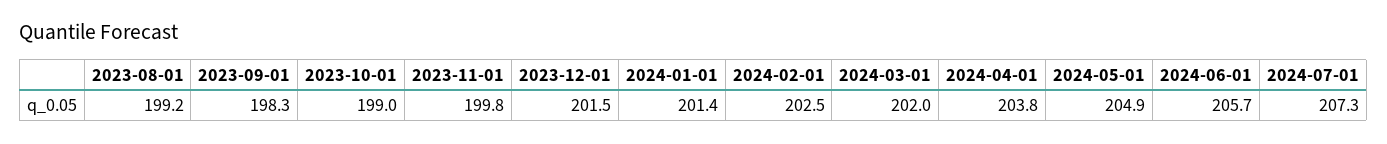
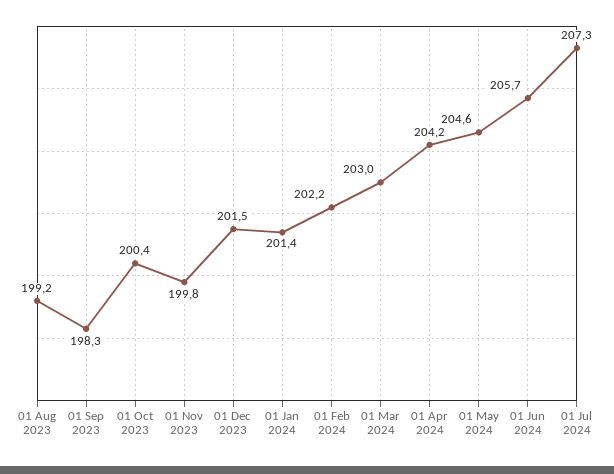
2023-10-01: 199 -> 200.4
2024-02-01: 202.5 -> 202.2
2024-03-01: 202 -> 203
2024-04-01: 203.8 -> 204.2
2024-05-01: 204.9 -> 204.6

